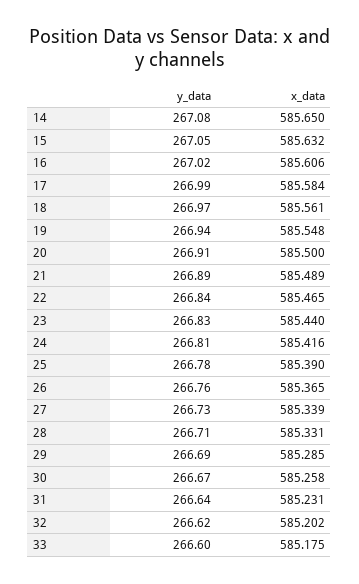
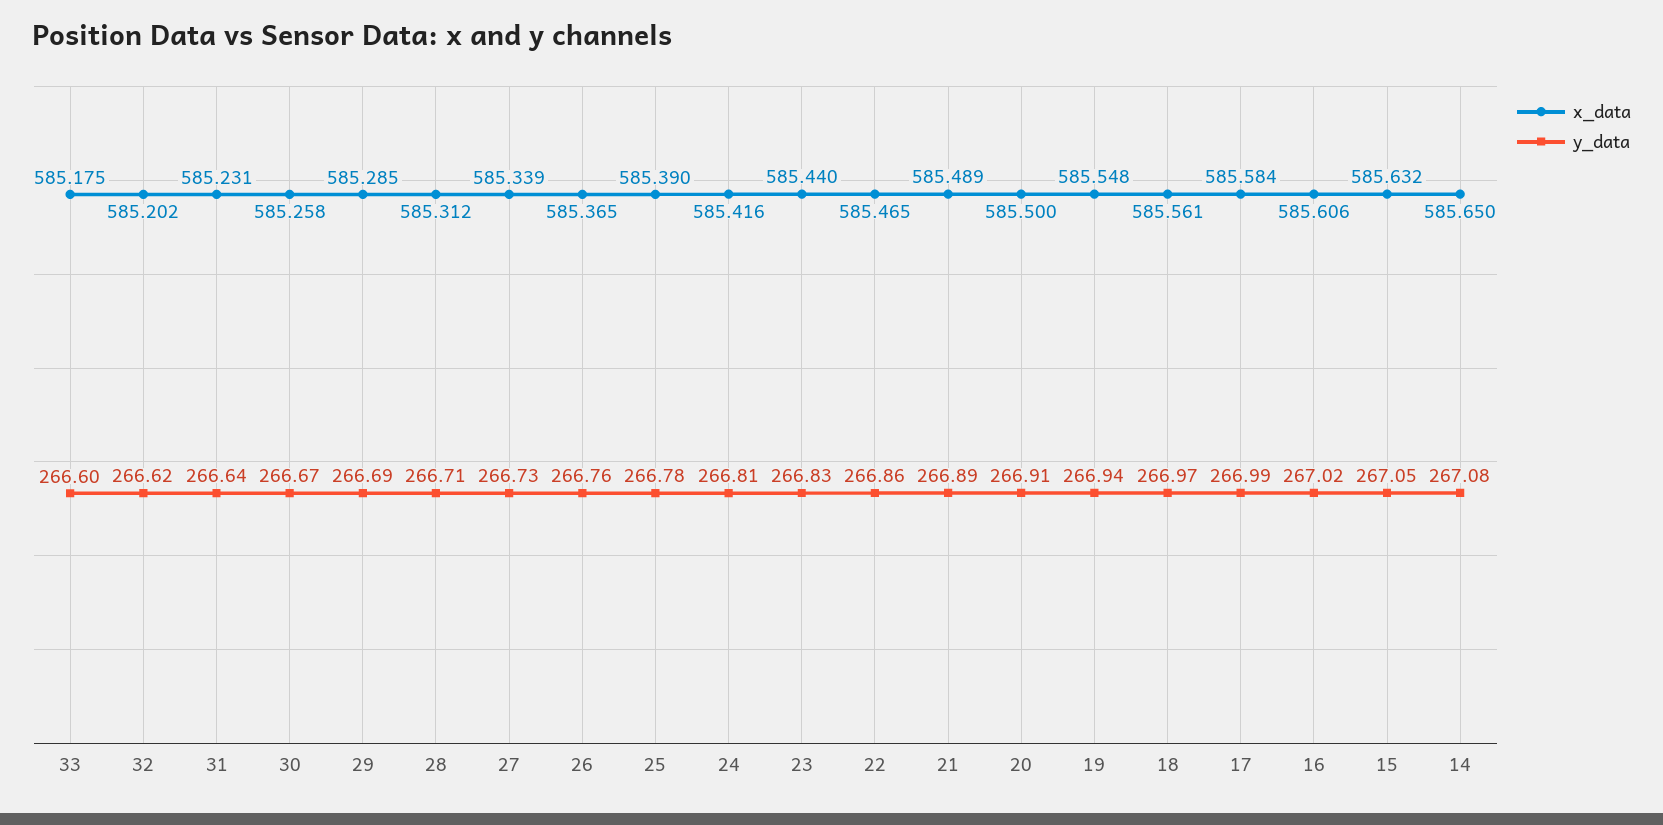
y_data, 22: 266.84 -> 266.86
x_data, 28: 585.331 -> 585.312

